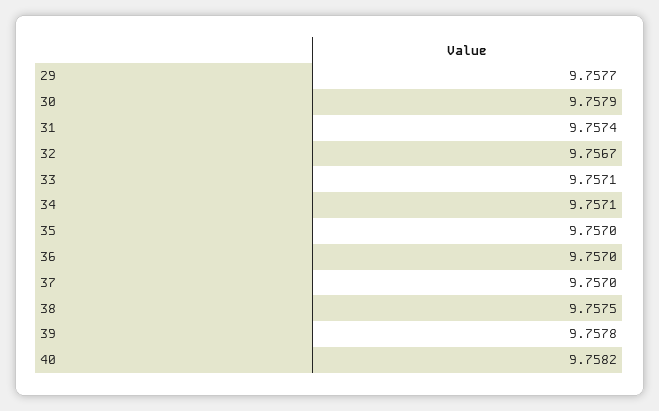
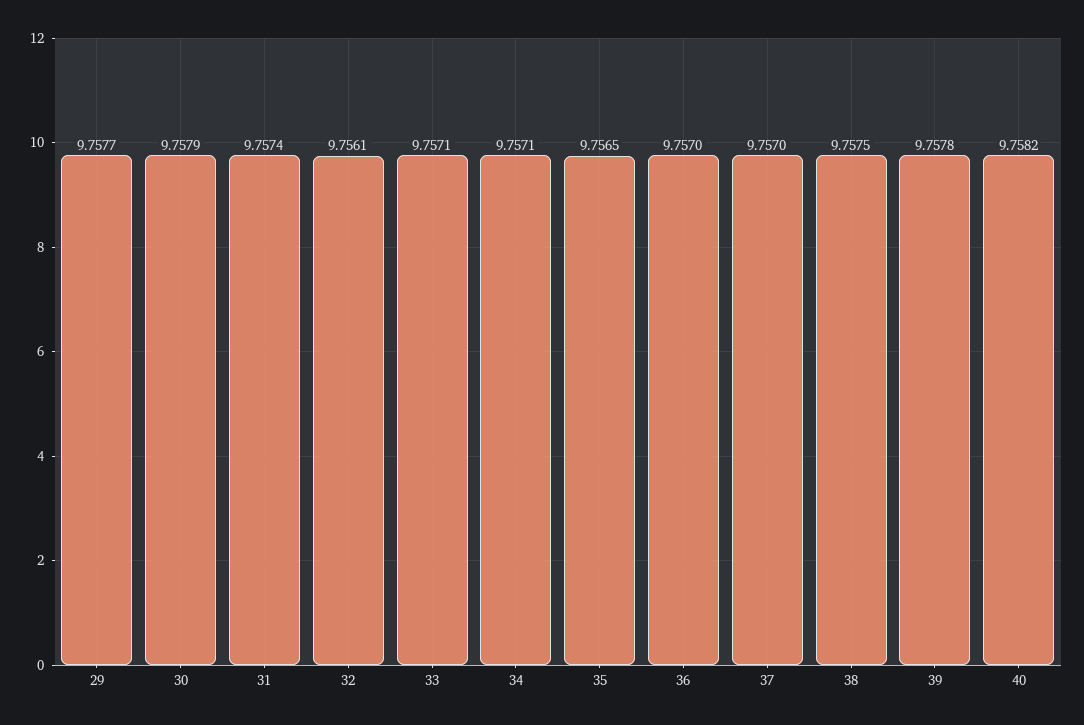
32: 9.7567 -> 9.7561
35: 9.757 -> 9.7565

